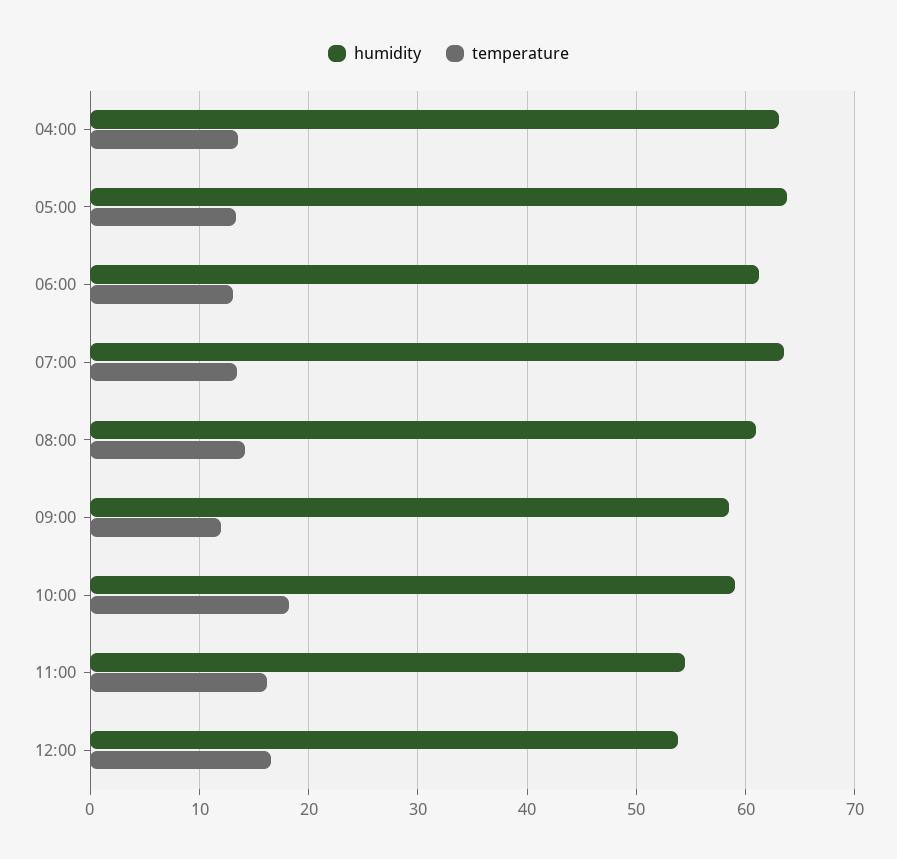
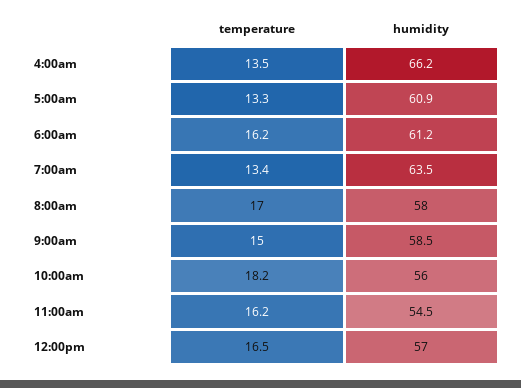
humidity, 04:00: 63 -> 66.2
humidity, 05:00: 64 -> 60.9
temperature, 06:00: 13 -> 16.2
humidity, 08:00: 61 -> 58
temperature, 08:00: 14 -> 17
temperature, 09:00: 12 -> 15
humidity, 10:00: 59 -> 56
humidity, 12:00: 54 -> 57

